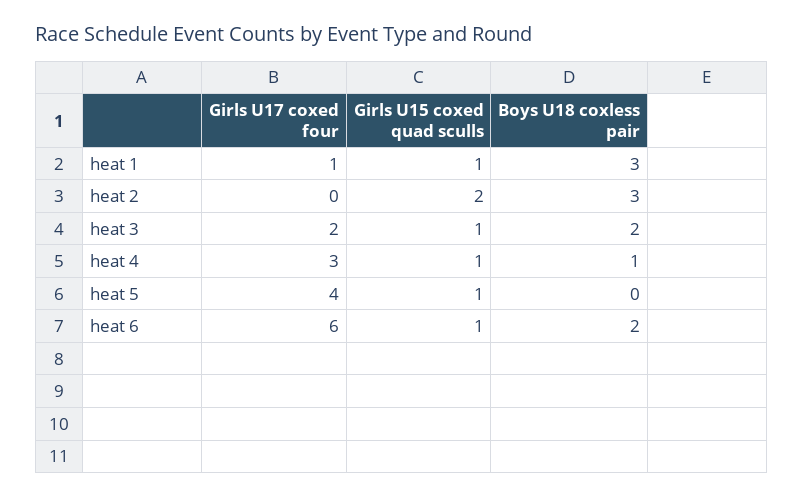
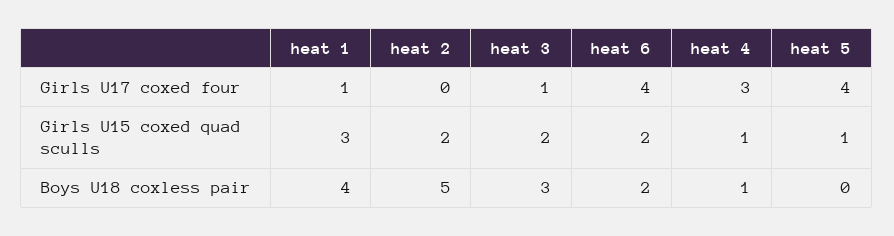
Girls U15 coxed quad sculls, heat 1: 1 -> 3
Boys U18 coxless pair, heat 1: 3 -> 4
Boys U18 coxless pair, heat 2: 3 -> 5
Girls U17 coxed four, heat 3: 2 -> 1
Girls U15 coxed quad sculls, heat 3: 1 -> 2
Boys U18 coxless pair, heat 3: 2 -> 3
Girls U17 coxed four, heat 6: 6 -> 4
Girls U15 coxed quad sculls, heat 6: 1 -> 2

